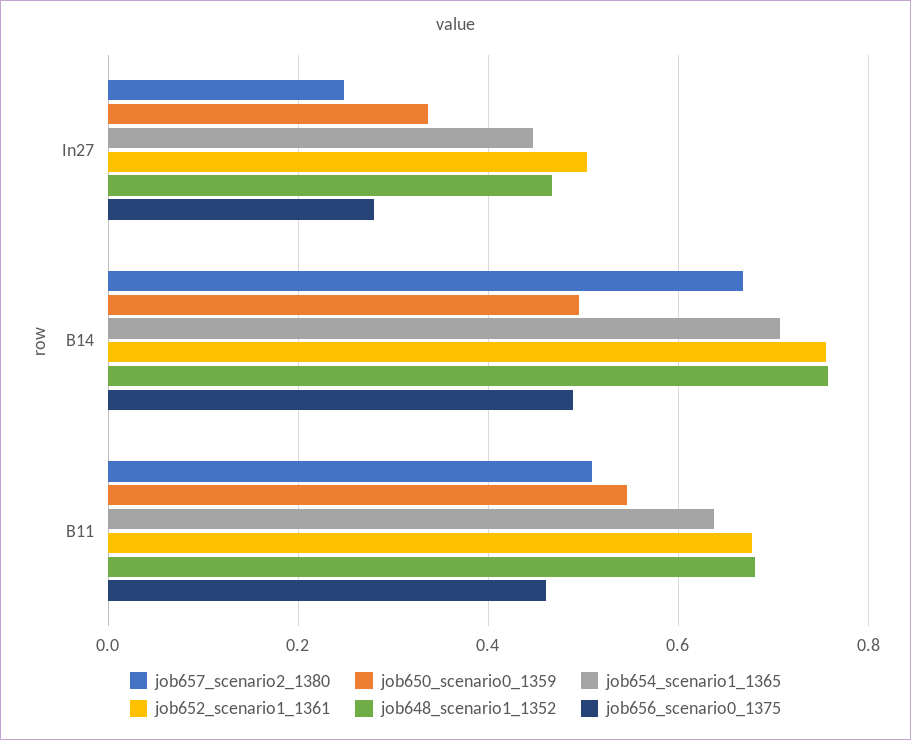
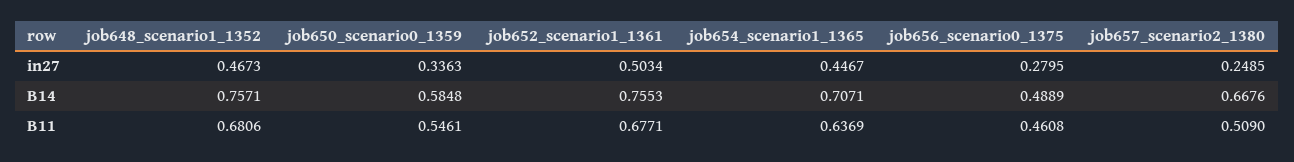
job650_scenario0_1359, B14: 0.5 -> 0.5848

